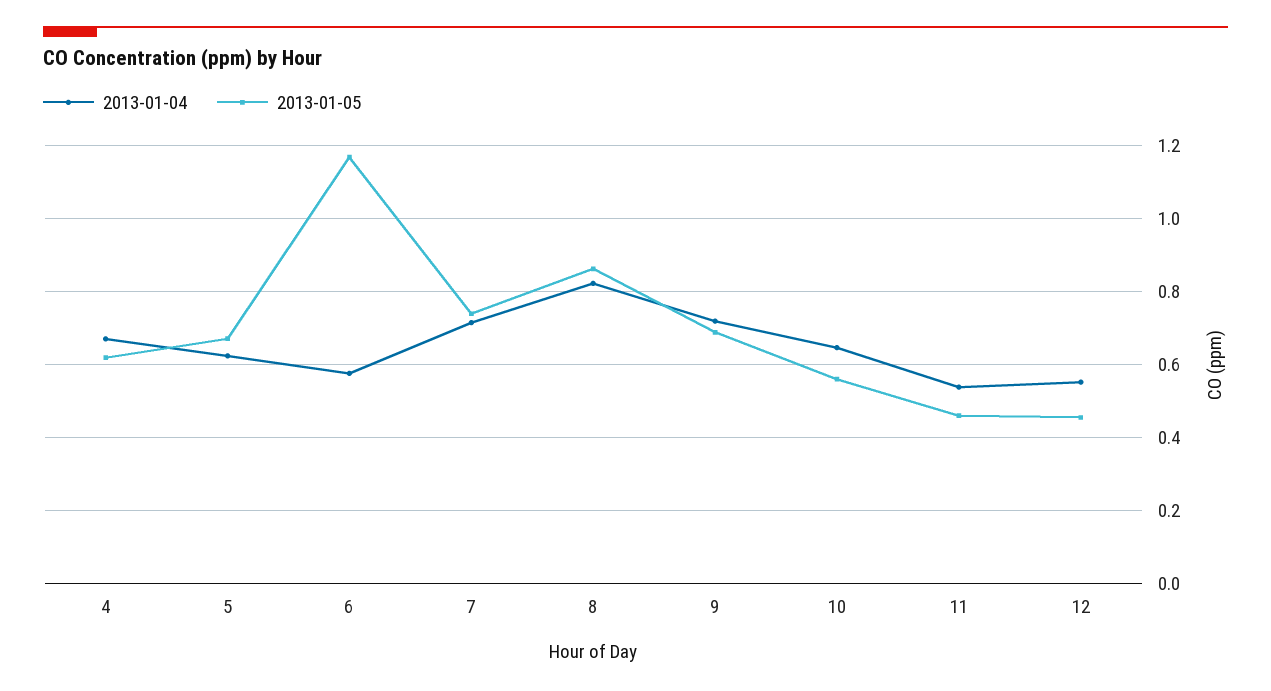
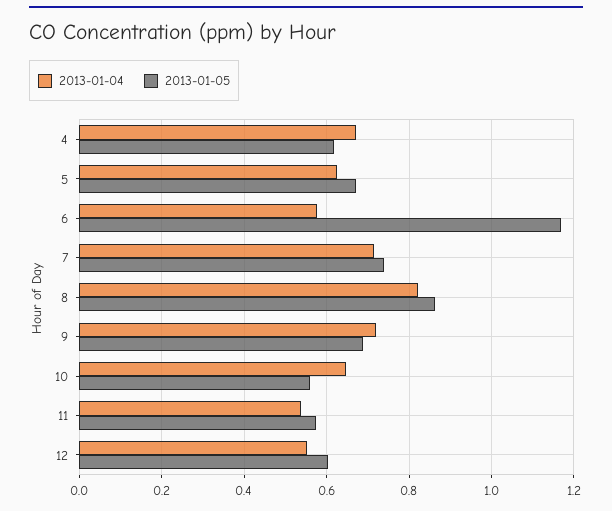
2013-01-05, 11: 0.46 -> 0.58
2013-01-05, 12: 0.46 -> 0.6

